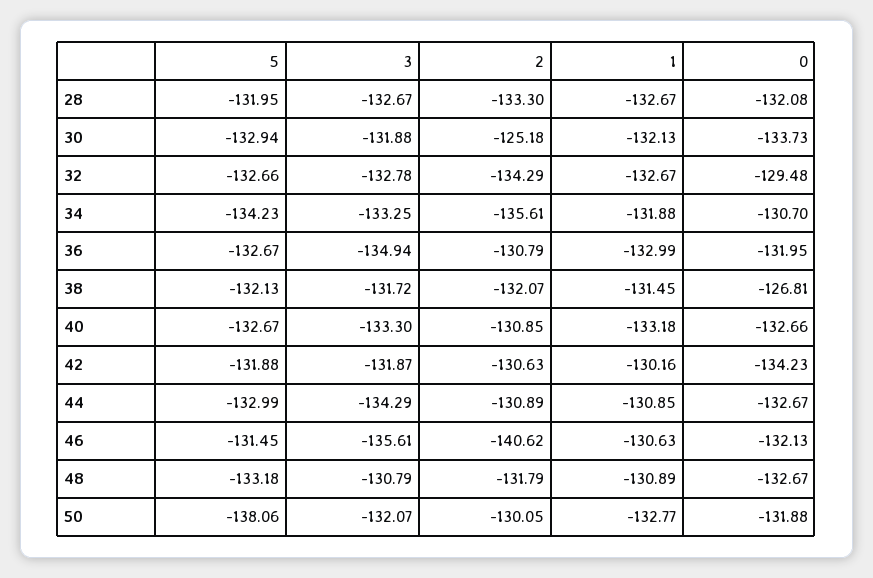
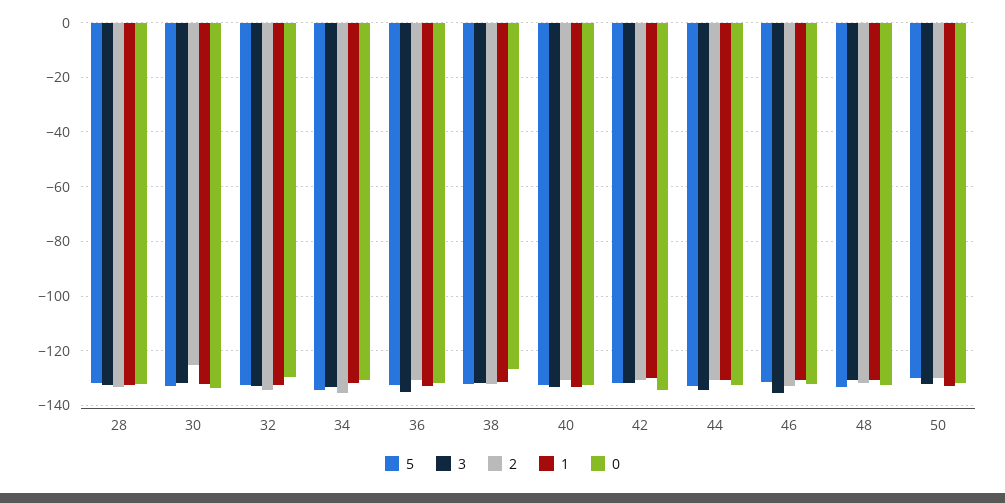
2, 46: -140.62 -> -132.5
5, 50: -138.06 -> -130

